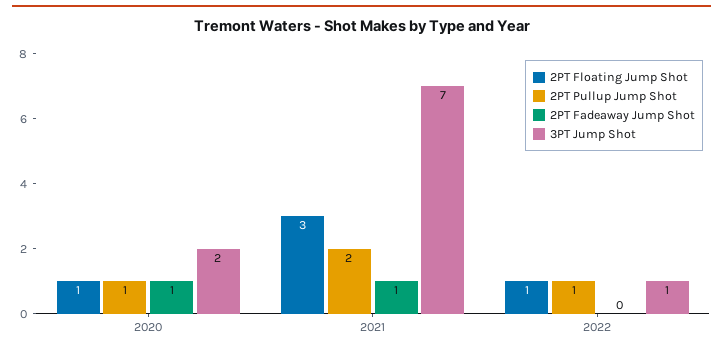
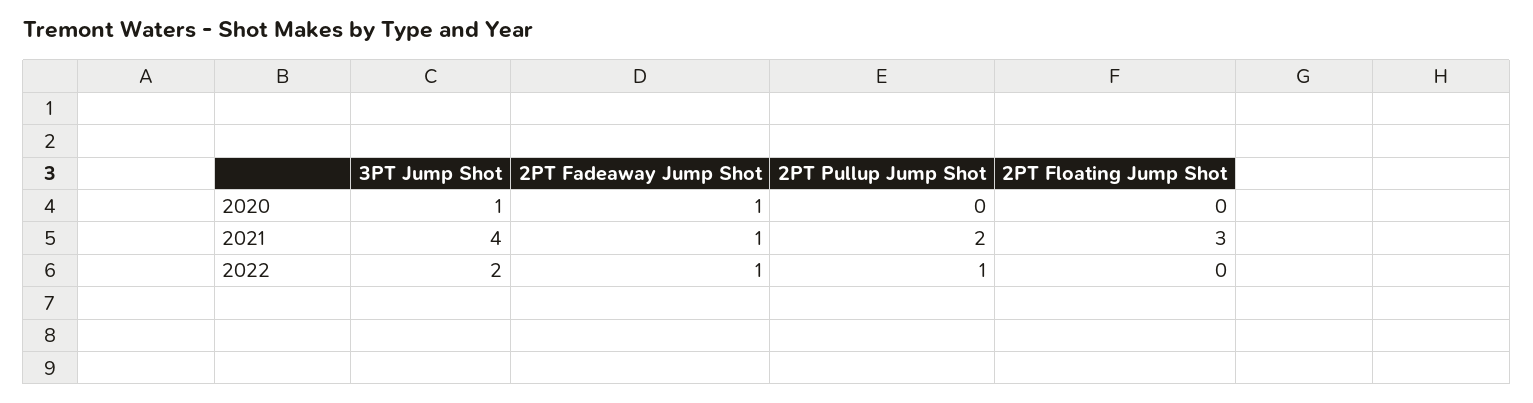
2PT Floating Jump Shot, 2020: 1 -> 0
2PT Pullup Jump Shot, 2020: 1 -> 0
3PT Jump Shot, 2020: 2 -> 1
3PT Jump Shot, 2021: 7 -> 4
2PT Floating Jump Shot, 2022: 1 -> 0
2PT Fadeaway Jump Shot, 2022: 0 -> 1
3PT Jump Shot, 2022: 1 -> 2

